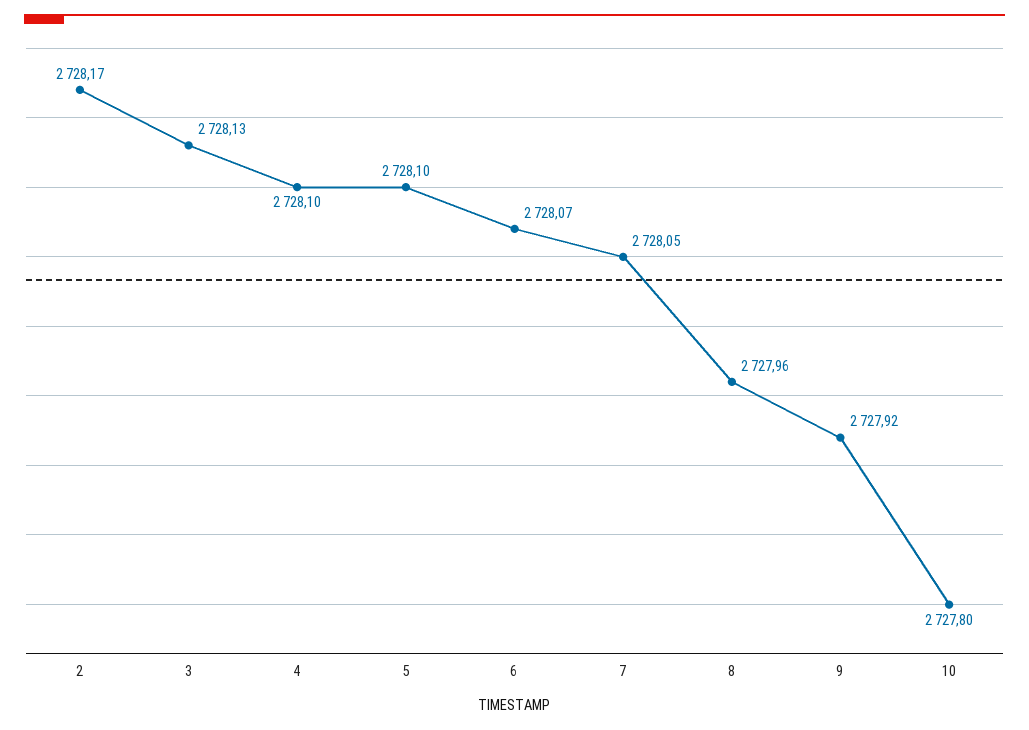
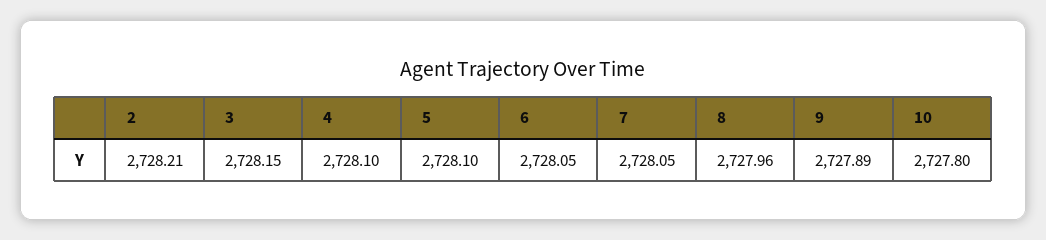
2: 2728.17 -> 2728.21
3: 2728.13 -> 2728.15
6: 2728.07 -> 2728.05
9: 2727.92 -> 2727.89

